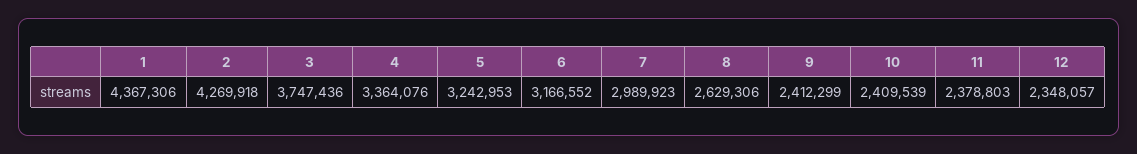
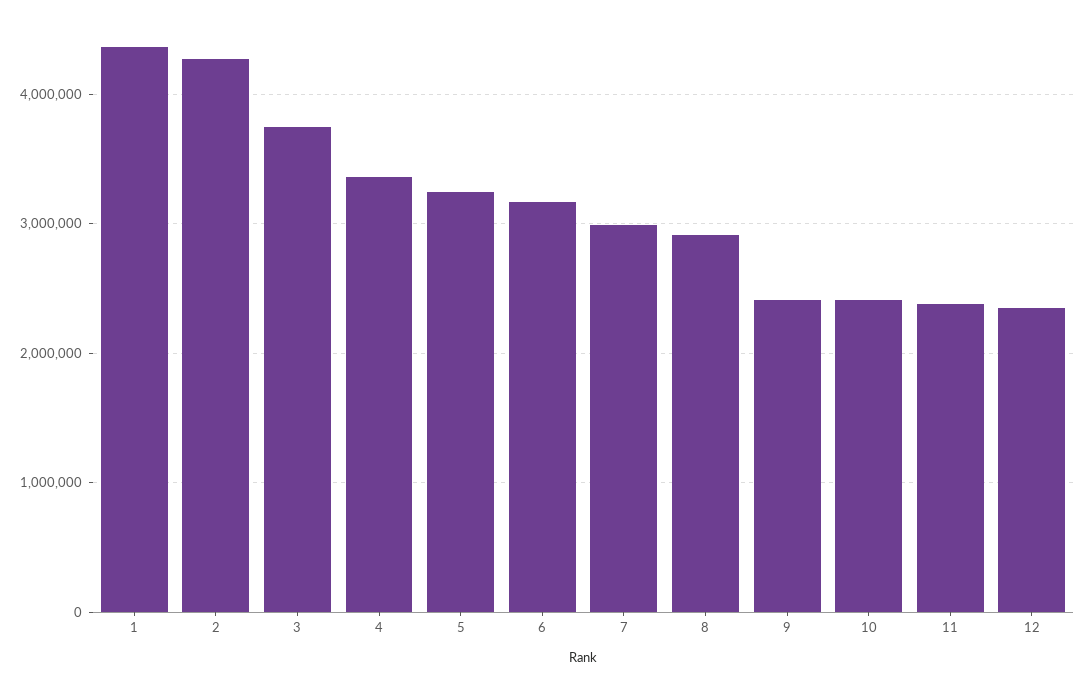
8: 2629306 -> 2900000

